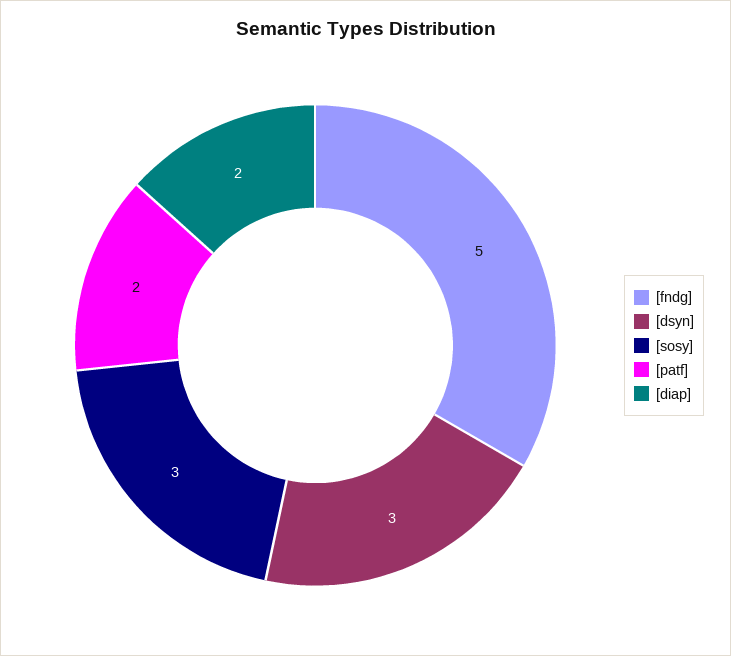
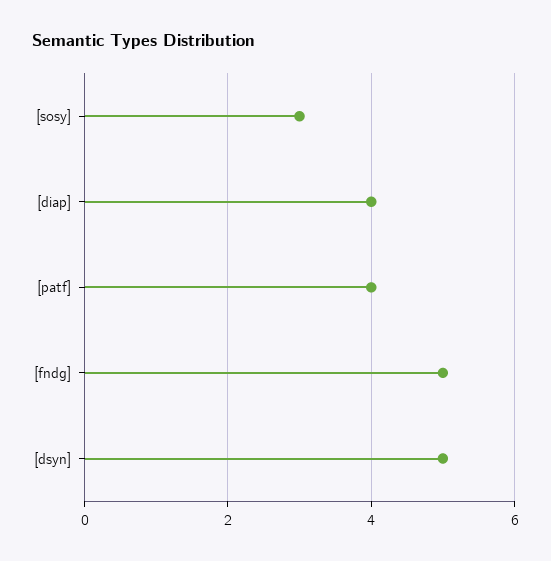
[dsyn]: 3 -> 5
[patf]: 2 -> 4
[diap]: 2 -> 4

